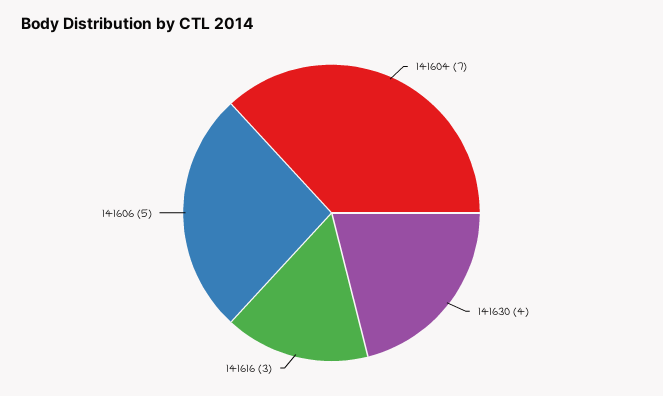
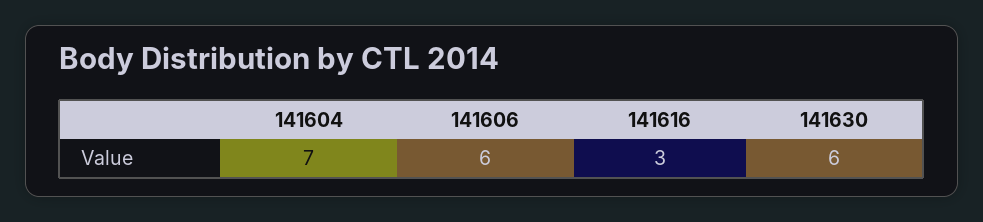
141630: 4 -> 6
141606: 5 -> 6

